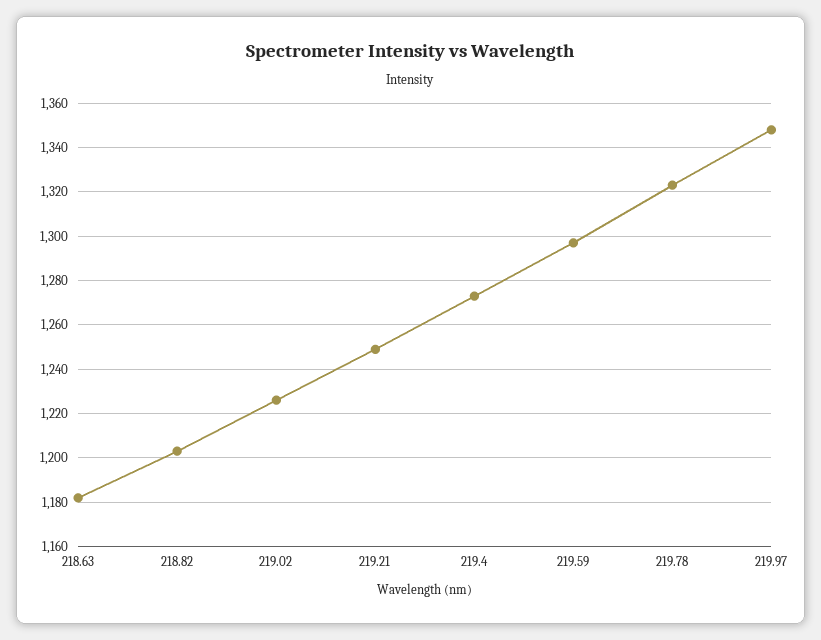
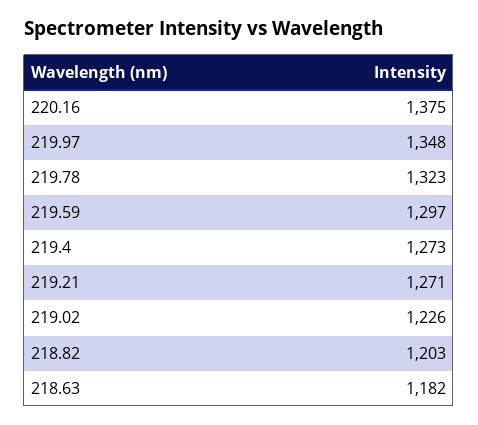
219.21: 1250 -> 1271
220.16: none -> 1375

